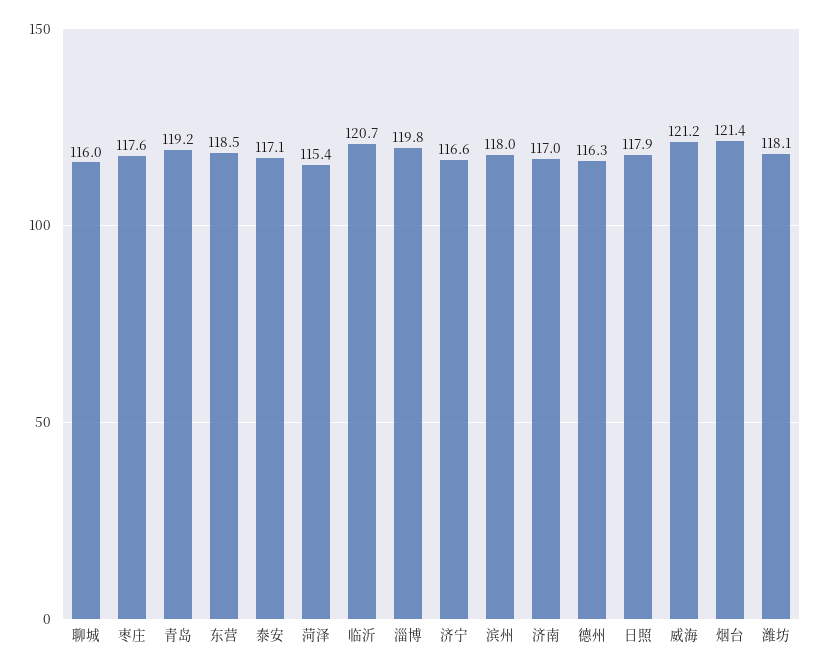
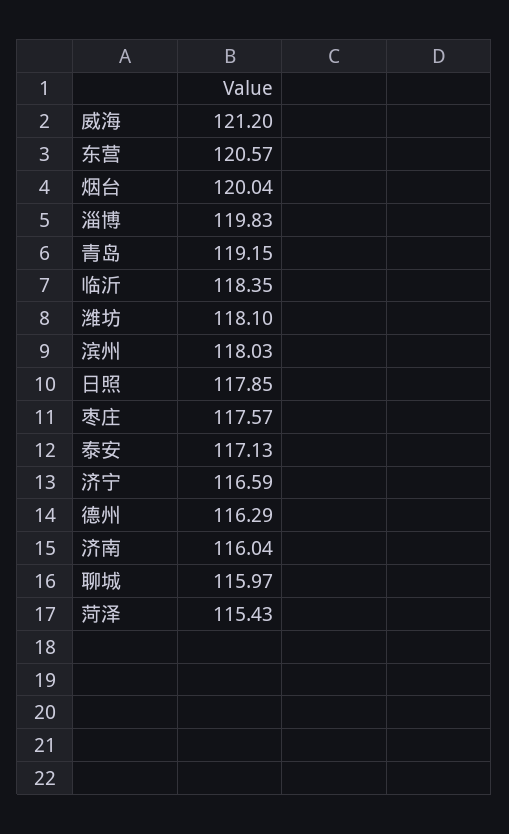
东营: 118.5 -> 120.57
临沂: 120.7 -> 118.35
济南: 117 -> 116.04
烟台: 121.4 -> 120.04

